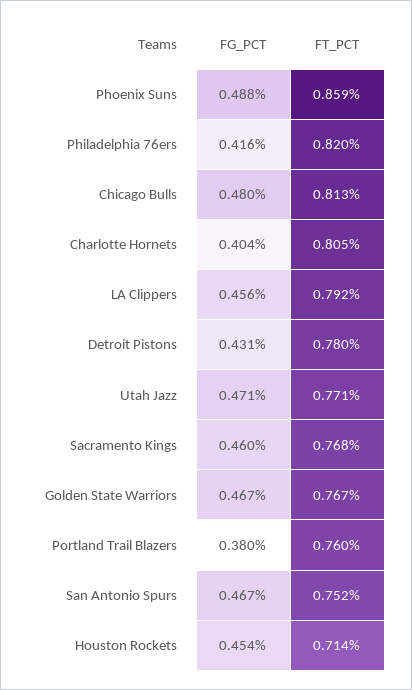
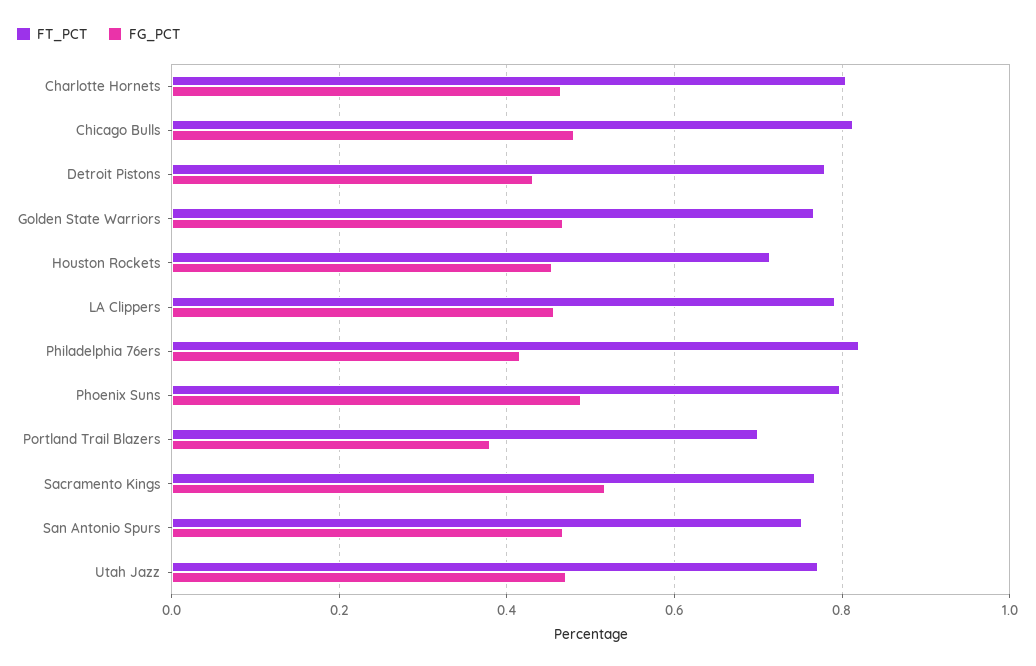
FT_PCT, Phoenix Suns: 0.859 -> 0.8
FG_PCT, Charlotte Hornets: 0.404 -> 0.46
FG_PCT, Sacramento Kings: 0.46 -> 0.52
FT_PCT, Portland Trail Blazers: 0.76 -> 0.7

